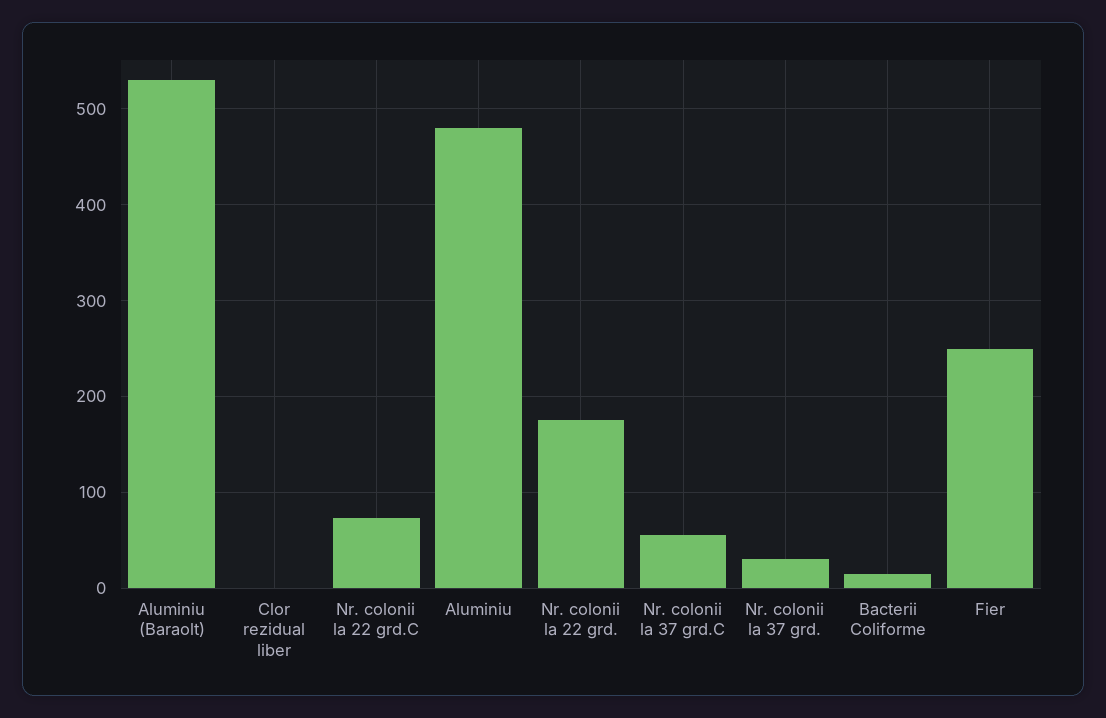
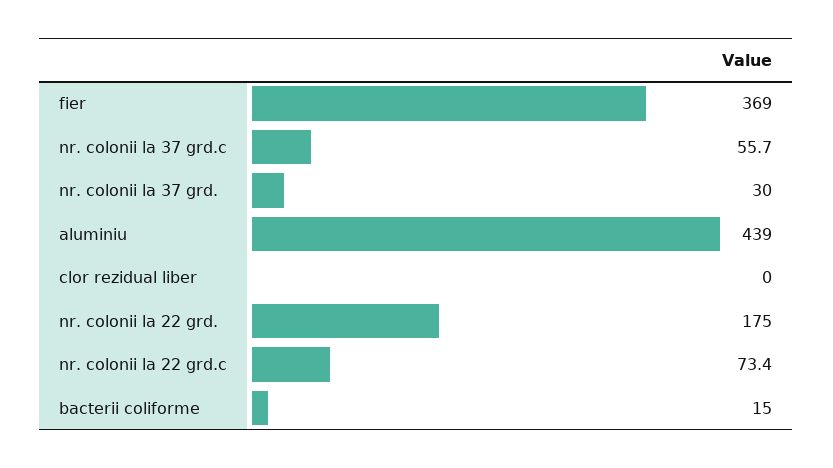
Aluminiu (Baraolt): 530 -> none
Aluminiu: 480 -> 439
Fier: 250 -> 369

